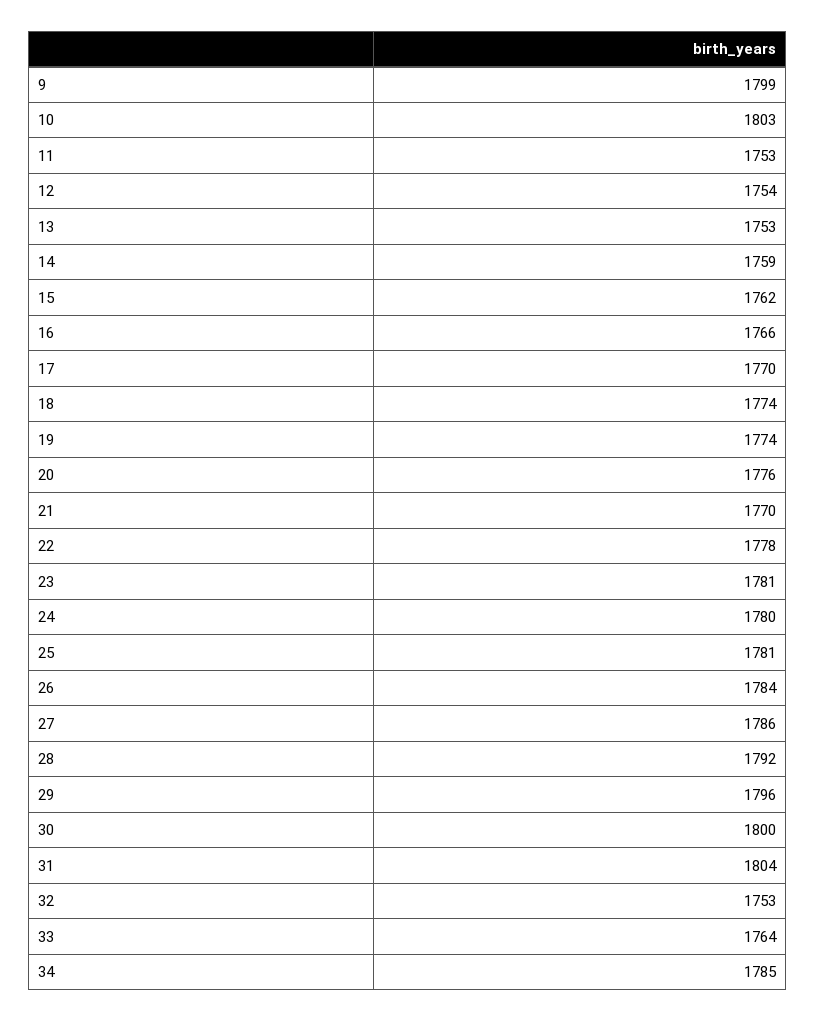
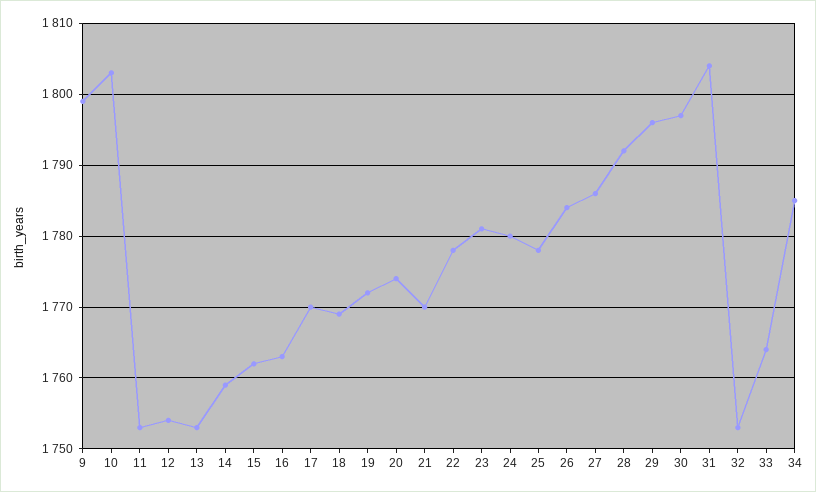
16: 1766 -> 1763
18: 1774 -> 1769
19: 1774 -> 1772
20: 1776 -> 1774
25: 1781 -> 1778
30: 1800 -> 1797

